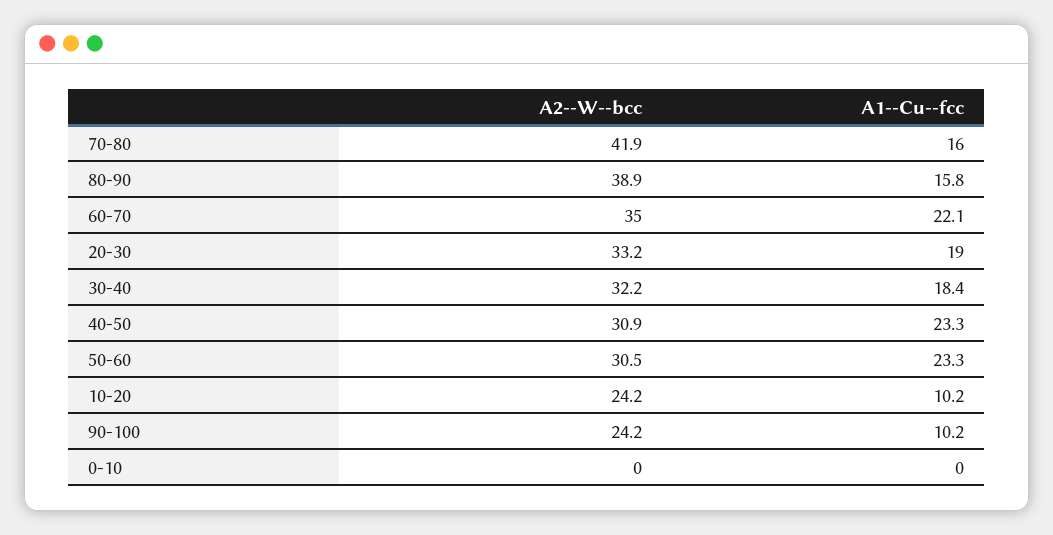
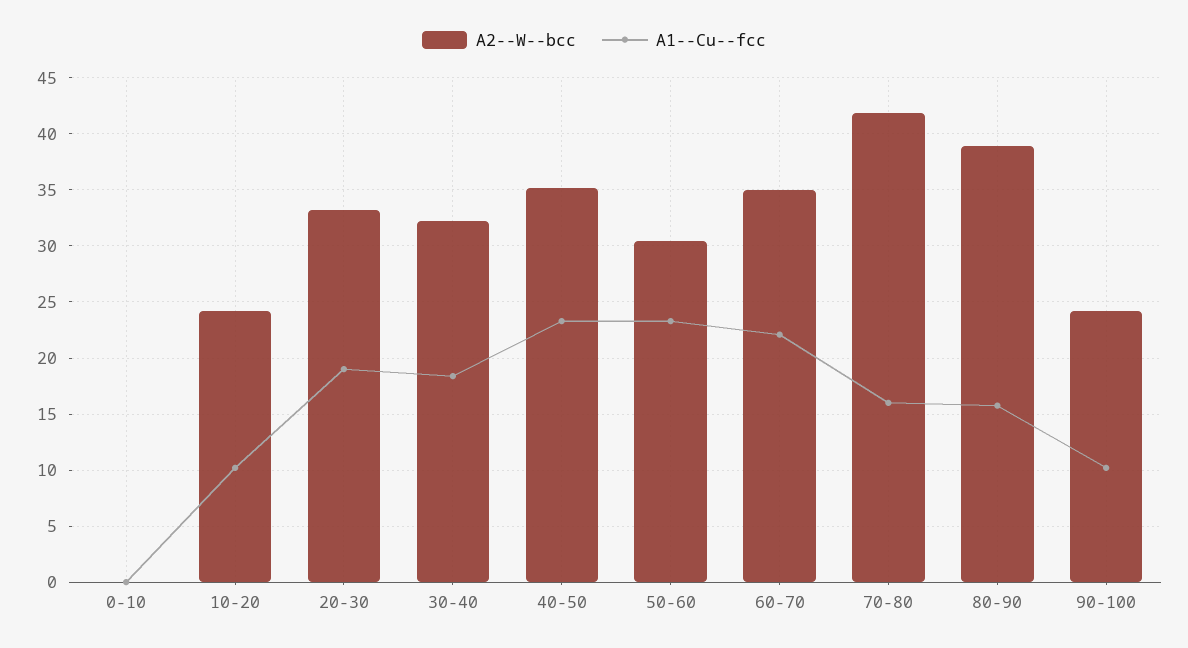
A2--W--bcc, 40-50: 30.9 -> 35

